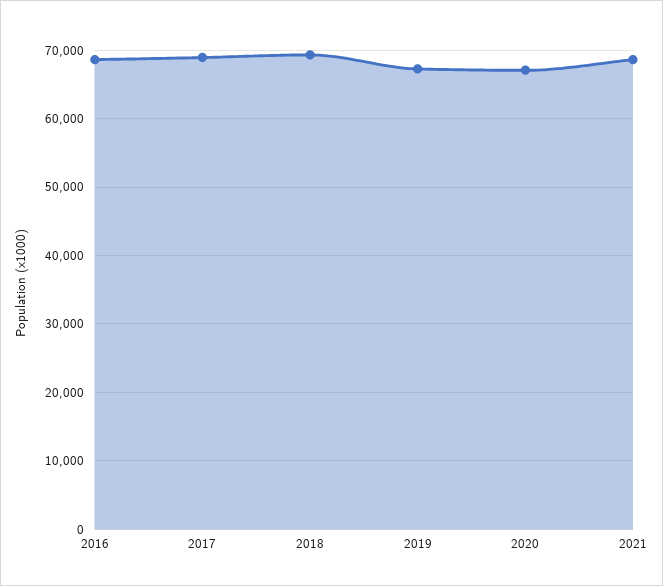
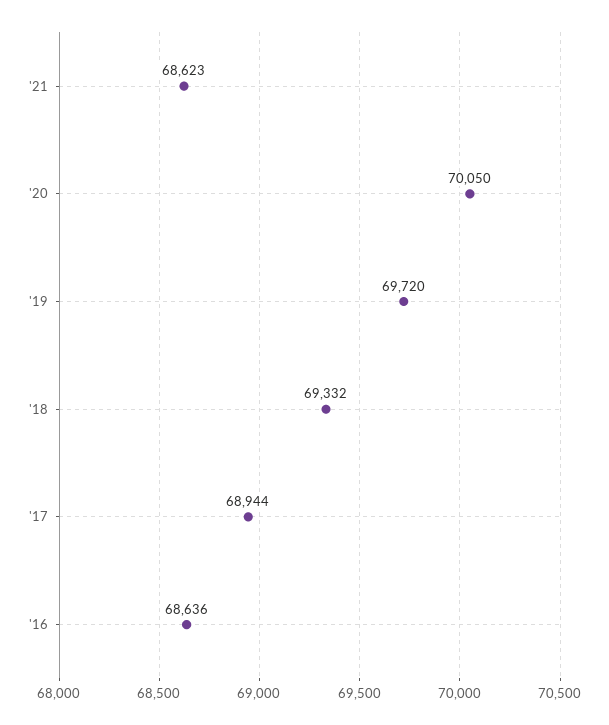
2019: 67000 -> 69720
2020: 67000 -> 70050

